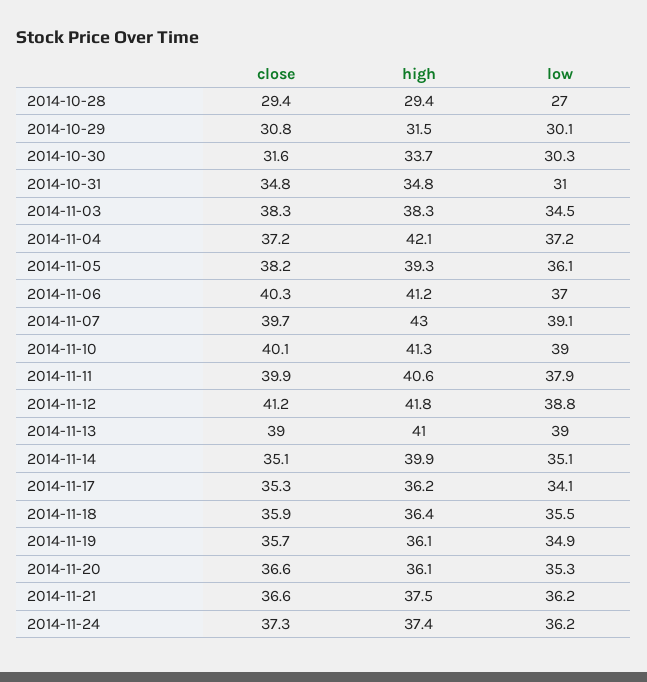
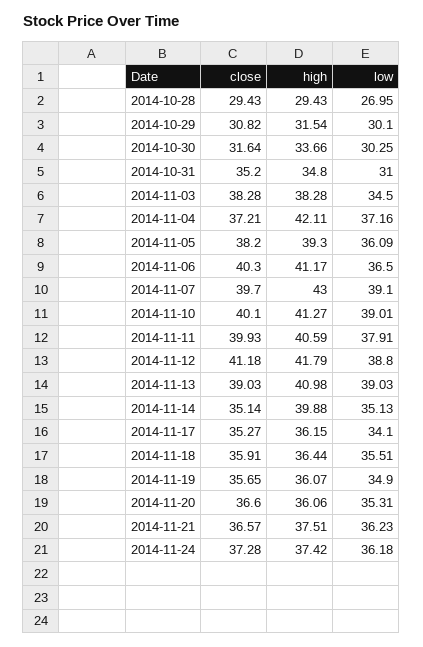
close, 2014-10-31: 34.8 -> 35.2
low, 2014-11-06: 37 -> 36.5

